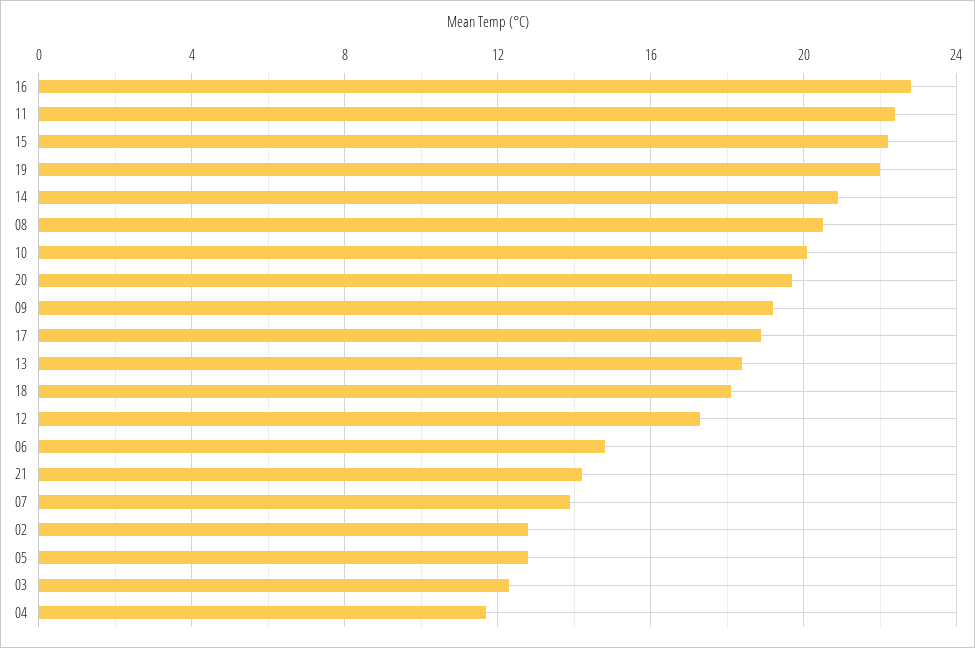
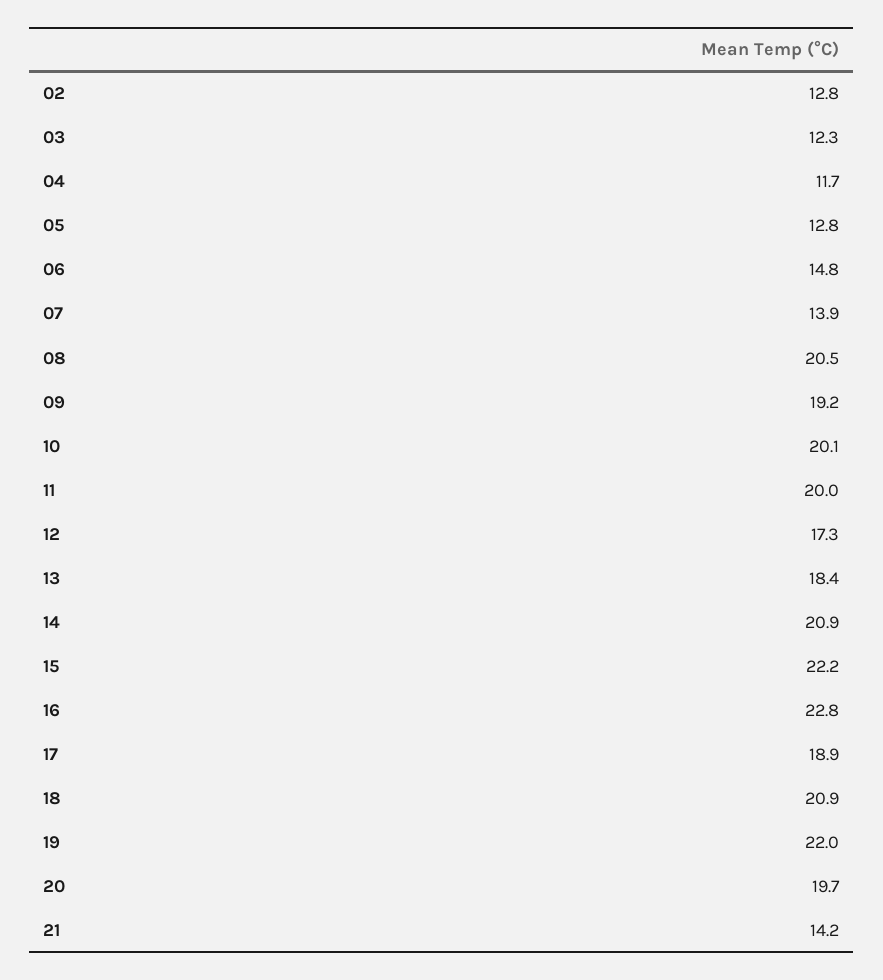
11: 22.5 -> 20
18: 18 -> 20.9

